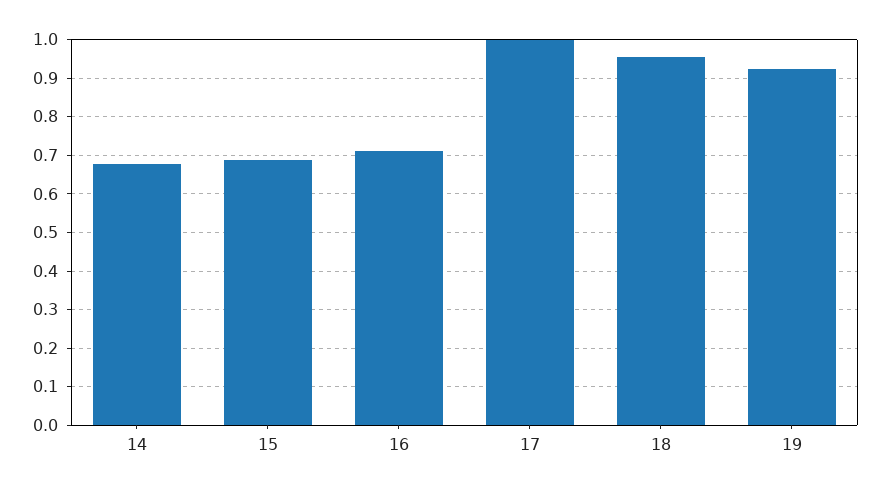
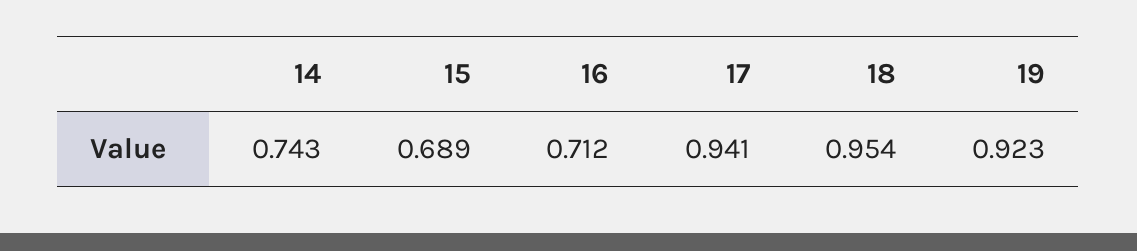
14: 0.68 -> 0.743
17: 1 -> 0.941

